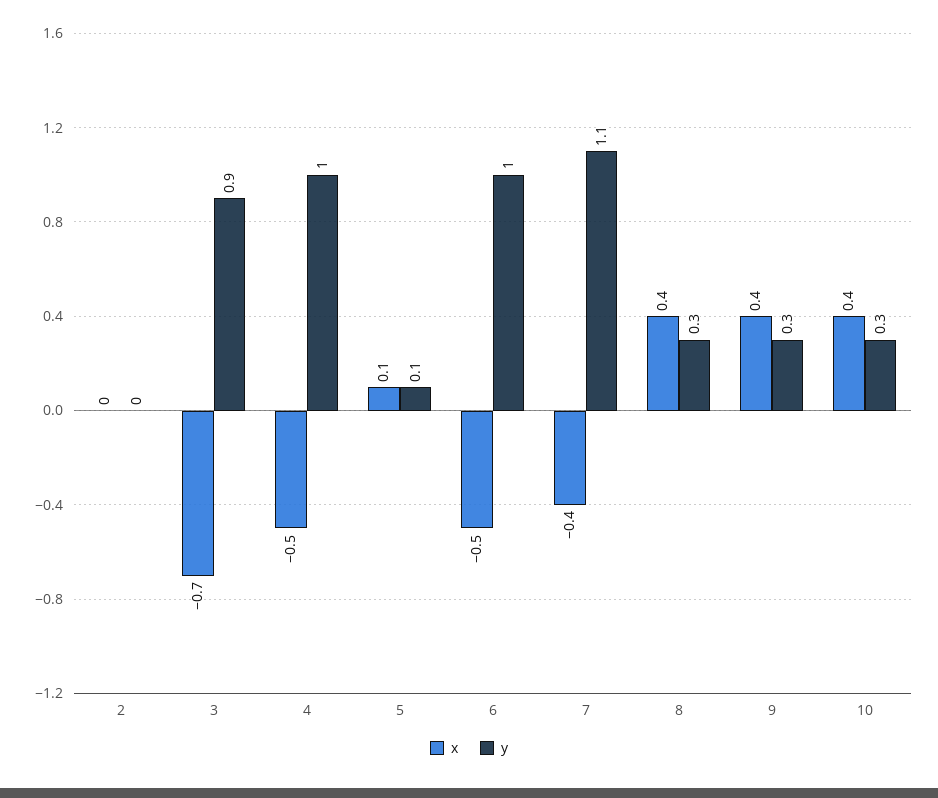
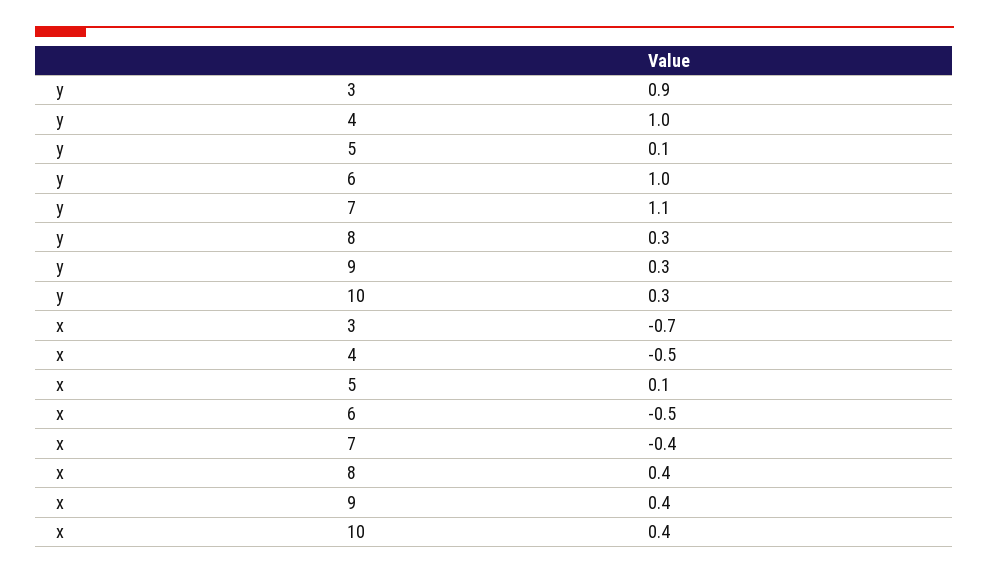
x, 2: 0 -> none
y, 2: 0 -> none

